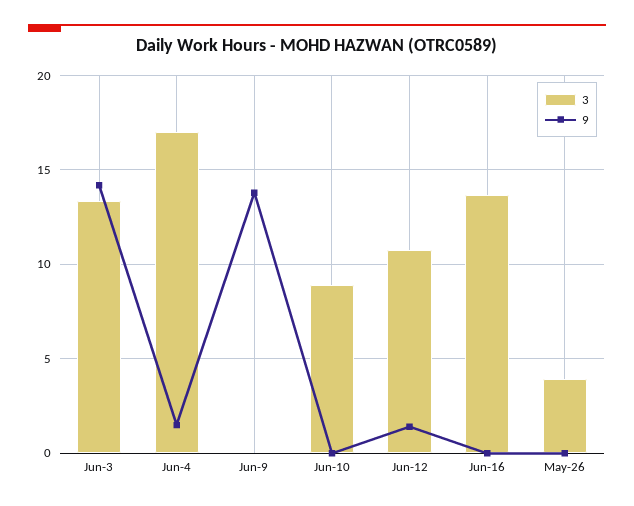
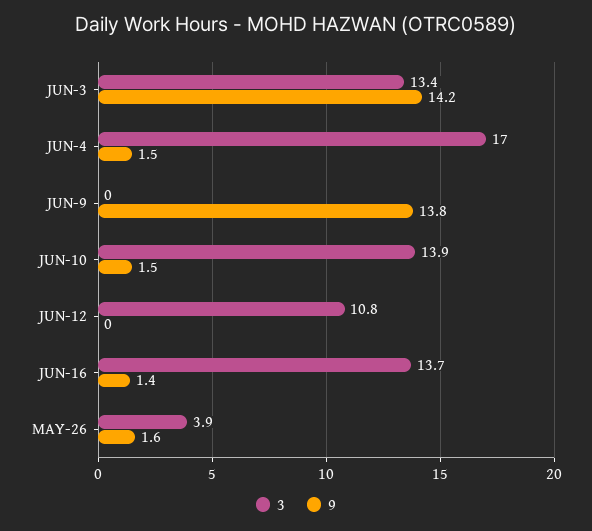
3, Jun-10: 9 -> 13.9
9, Jun-10: 0 -> 1.5
9, Jun-12: 1.5 -> 0
9, Jun-16: 0 -> 1.4
9, May-26: 0 -> 1.6

